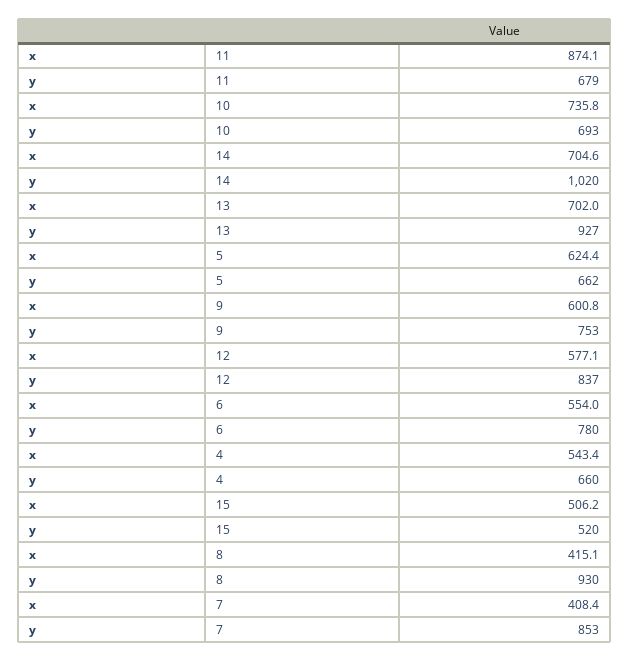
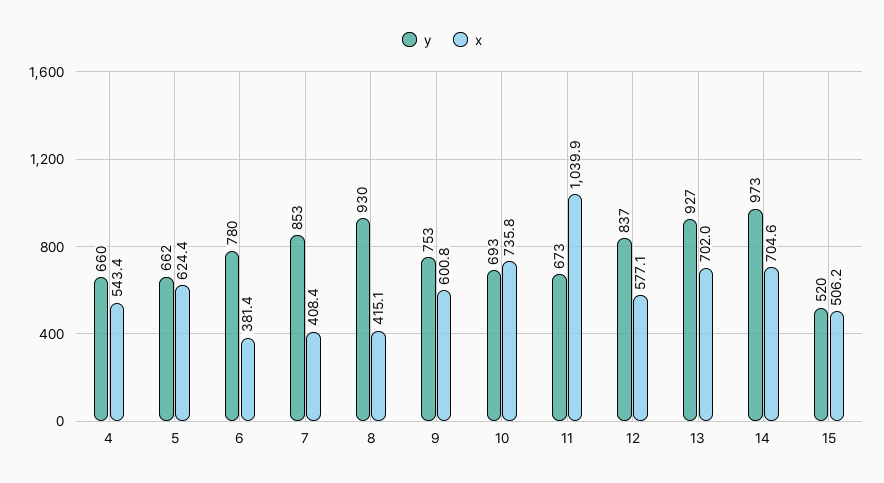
x, 11: 874.1 -> 1039.9
y, 11: 679 -> 673
y, 14: 1020 -> 973
x, 6: 554 -> 381.4

